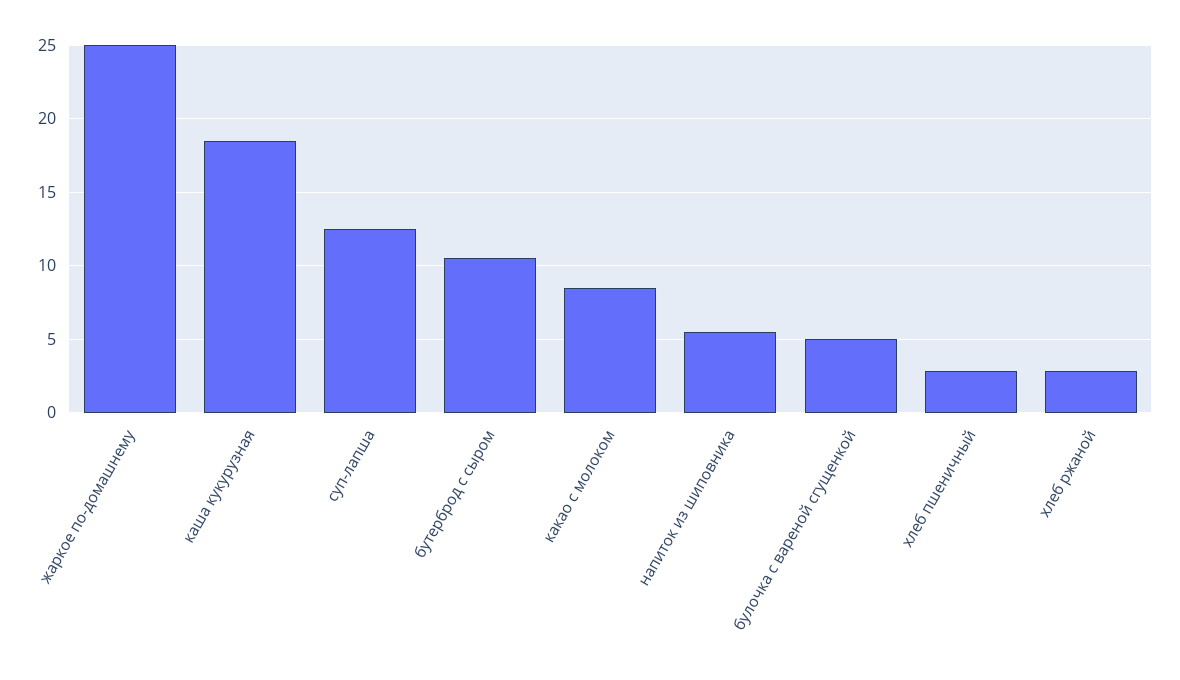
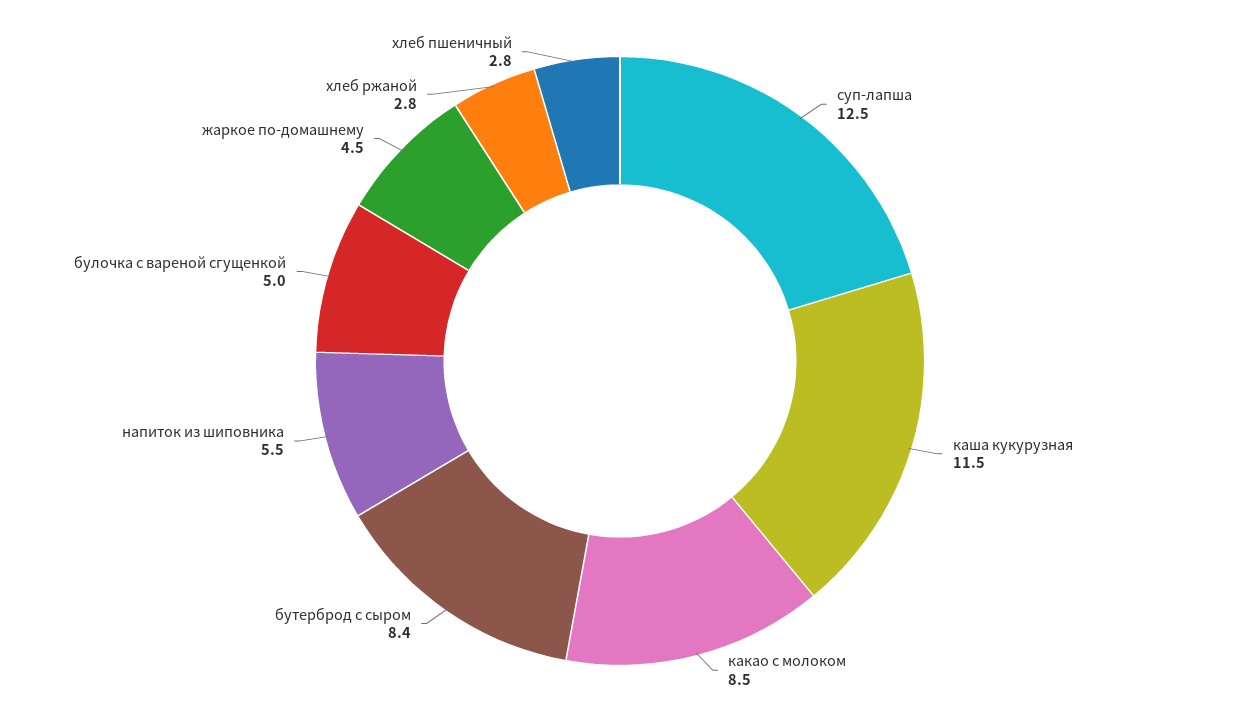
жаркое по-домашнему: 25 -> 4.5
каша кукурузная: 18.5 -> 11.5
бутерброд с сыром: 10.5 -> 8.4

